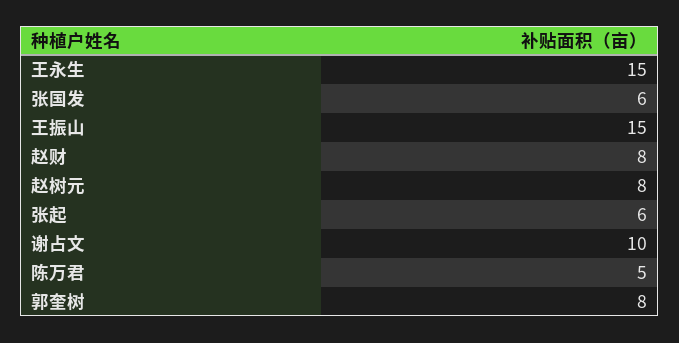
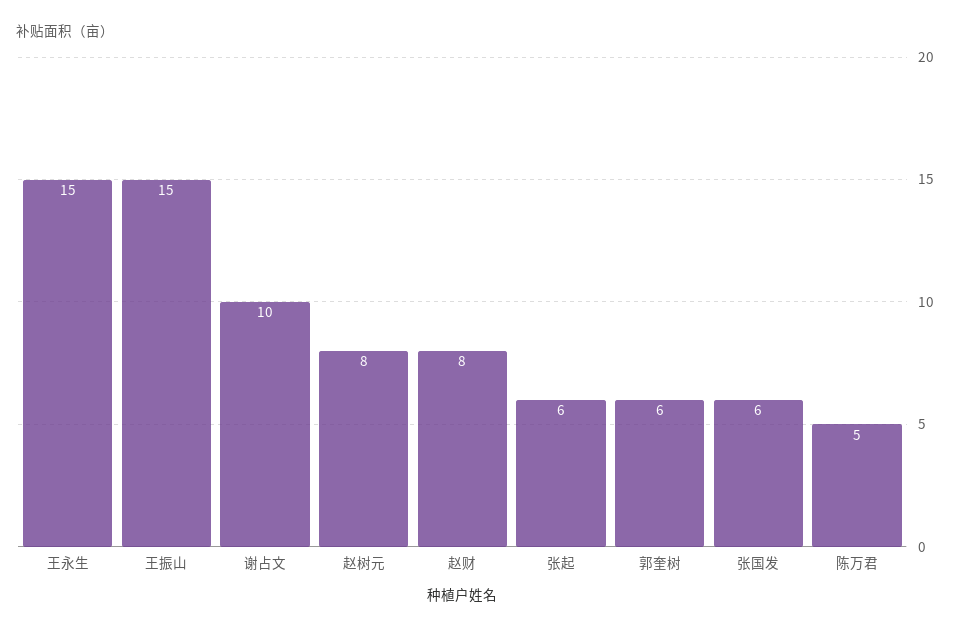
郭奎树: 8 -> 6

